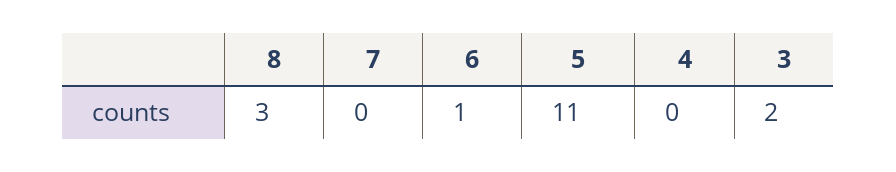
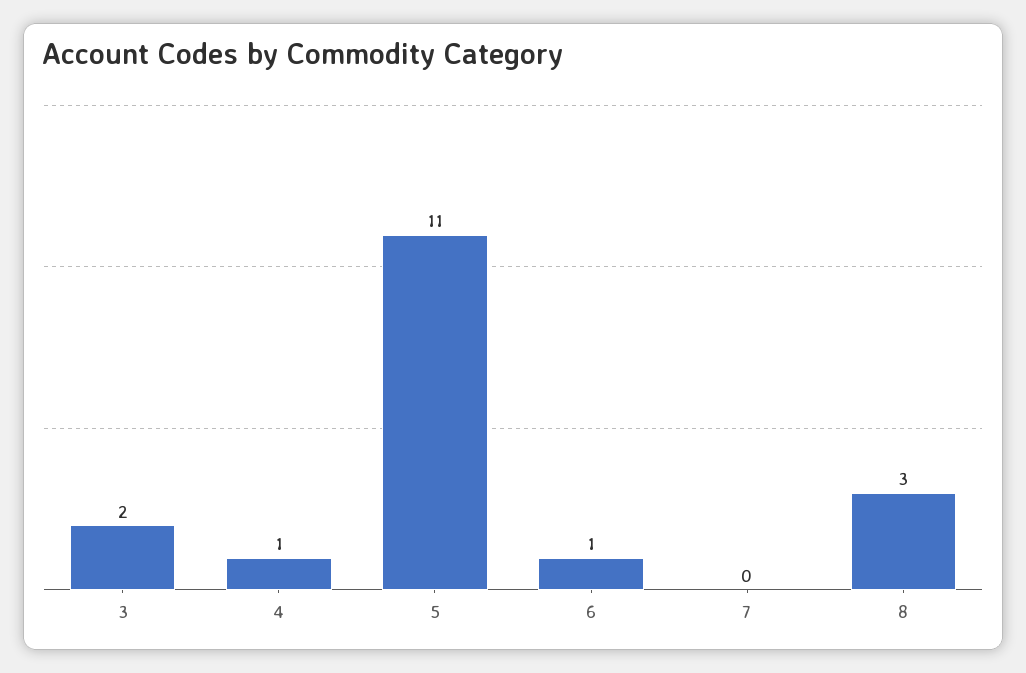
4: 0 -> 1

